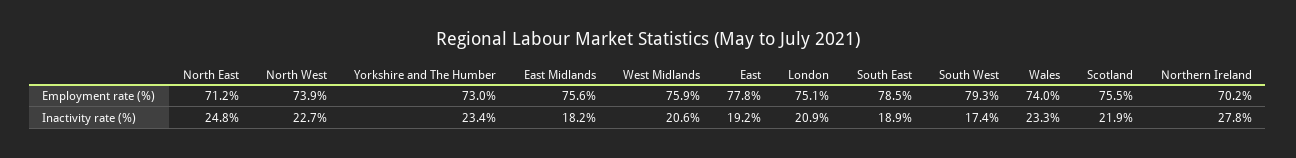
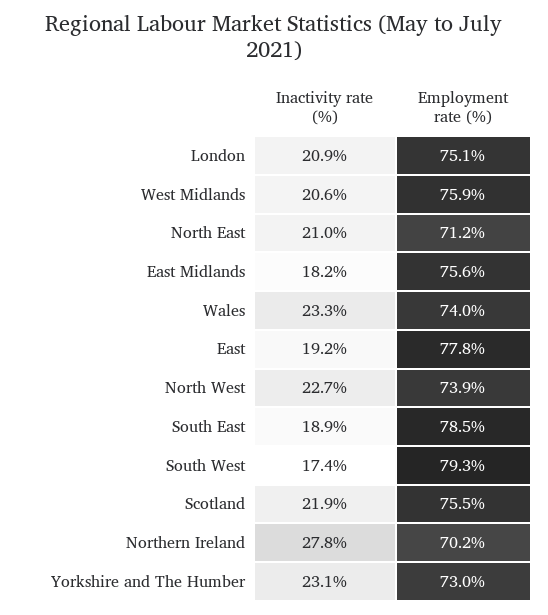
North East, Inactivity rate (%): 24.8 -> 21
Yorkshire and The Humber, Inactivity rate (%): 23.4 -> 23.1

